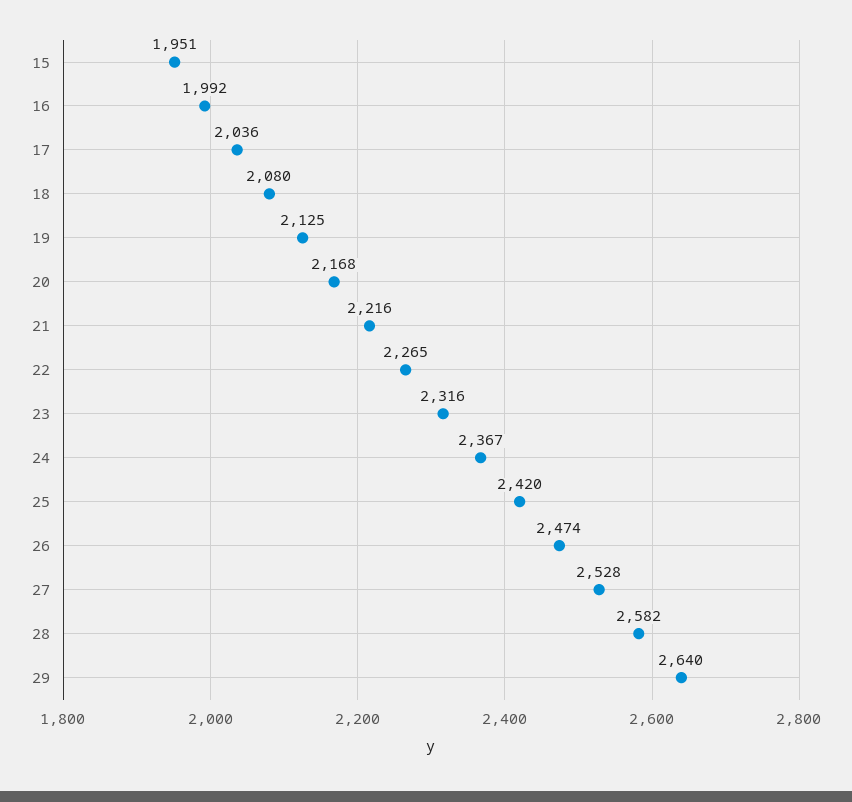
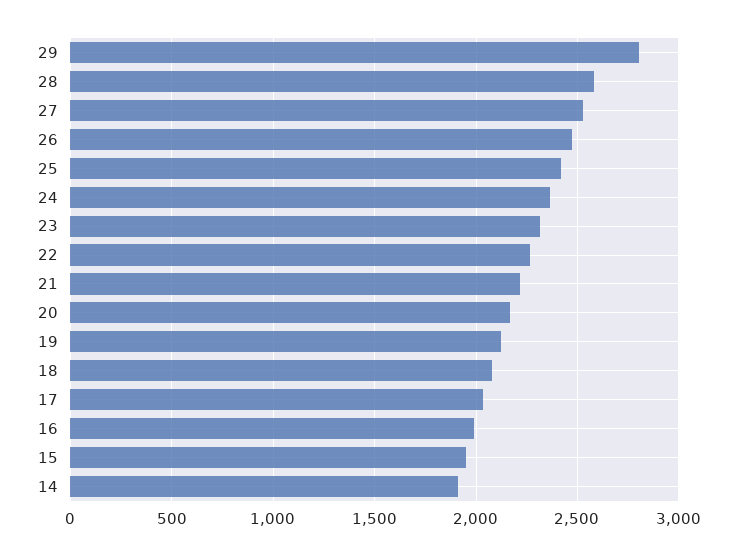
29: 2640 -> 2800
14: none -> 1900

